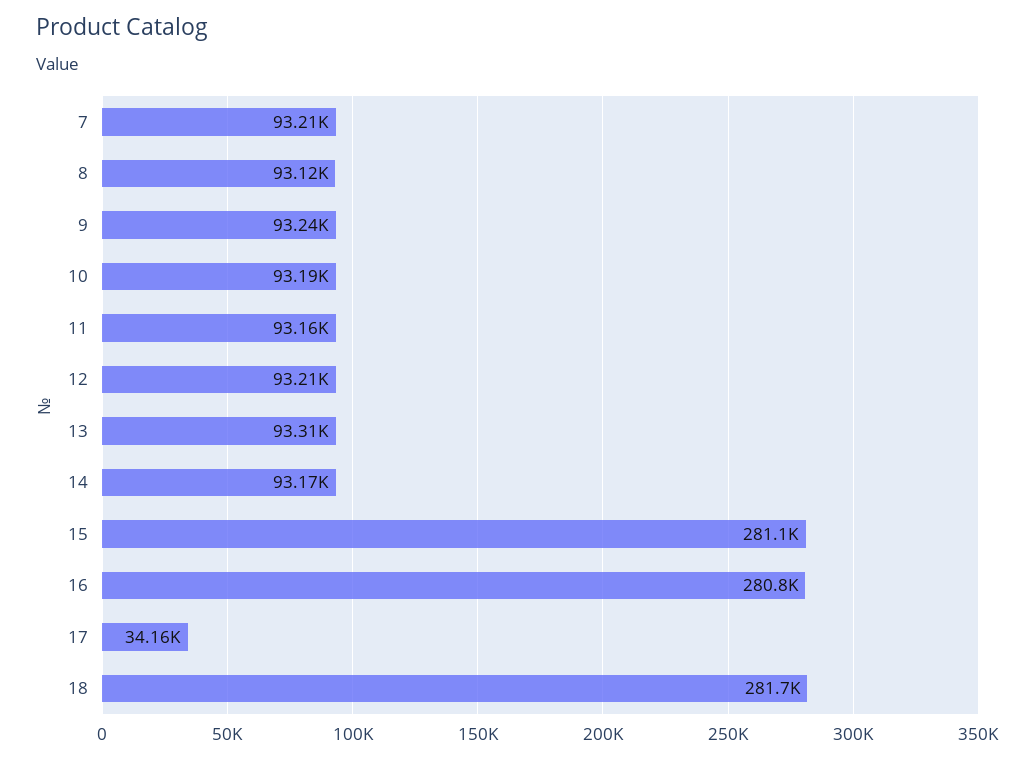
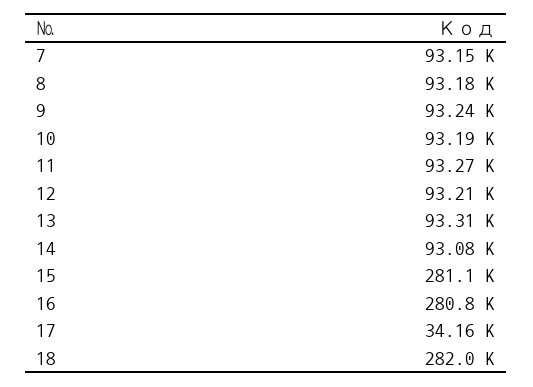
7: 93210 -> 93150
8: 93120 -> 93180
11: 93160 -> 93270
14: 93170 -> 93080
18: 281700 -> 282000

